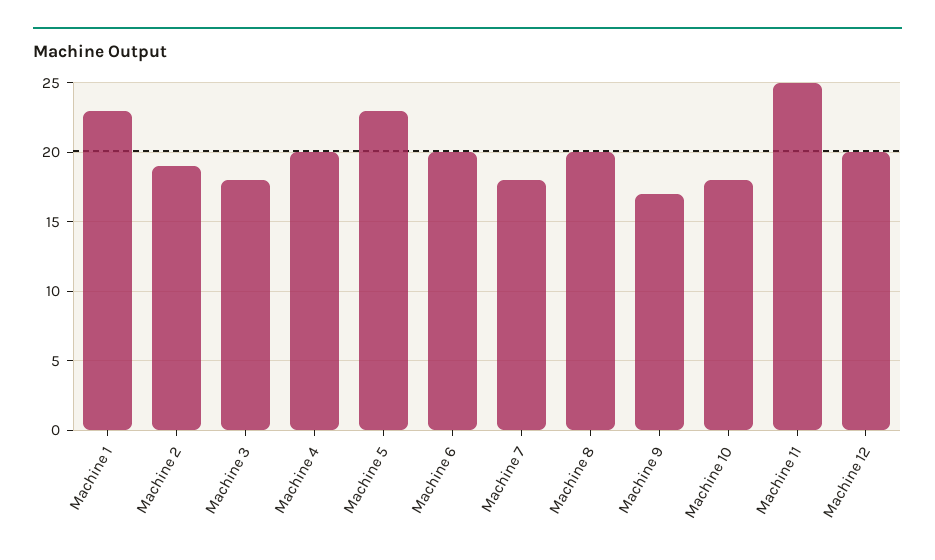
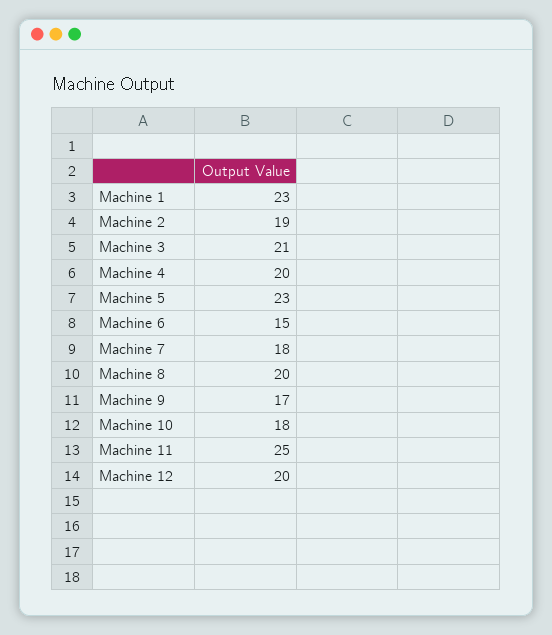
Machine 3: 18 -> 21
Machine 6: 20 -> 15

